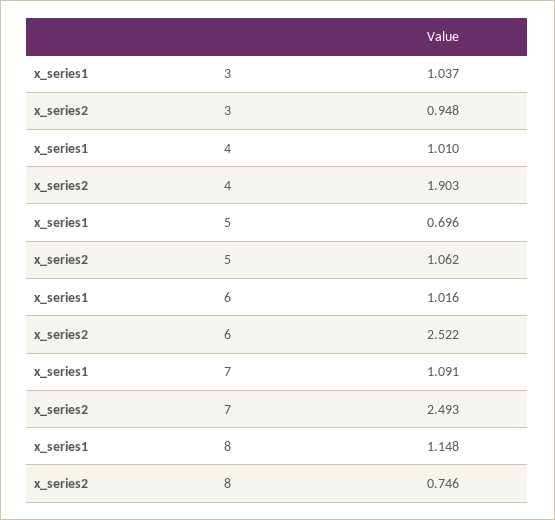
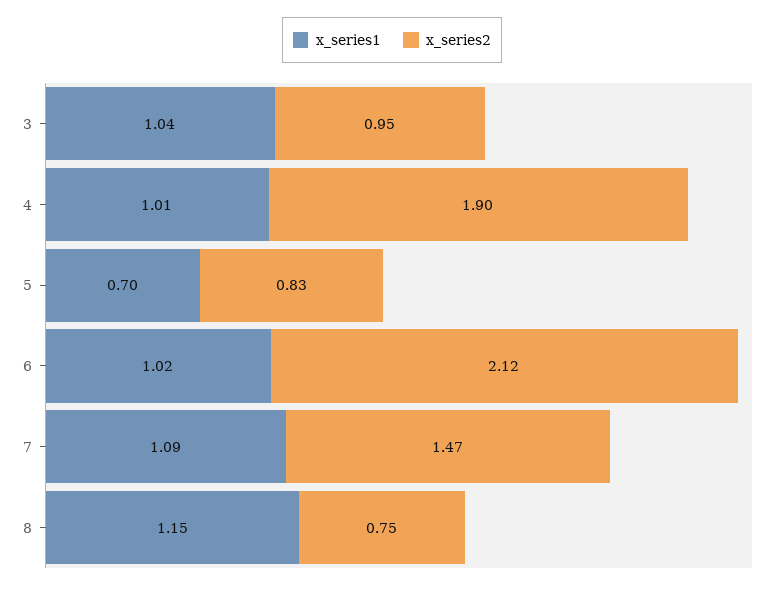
x_series2, 5: 1.062 -> 0.83
x_series2, 6: 2.522 -> 2.12
x_series2, 7: 2.493 -> 1.47

